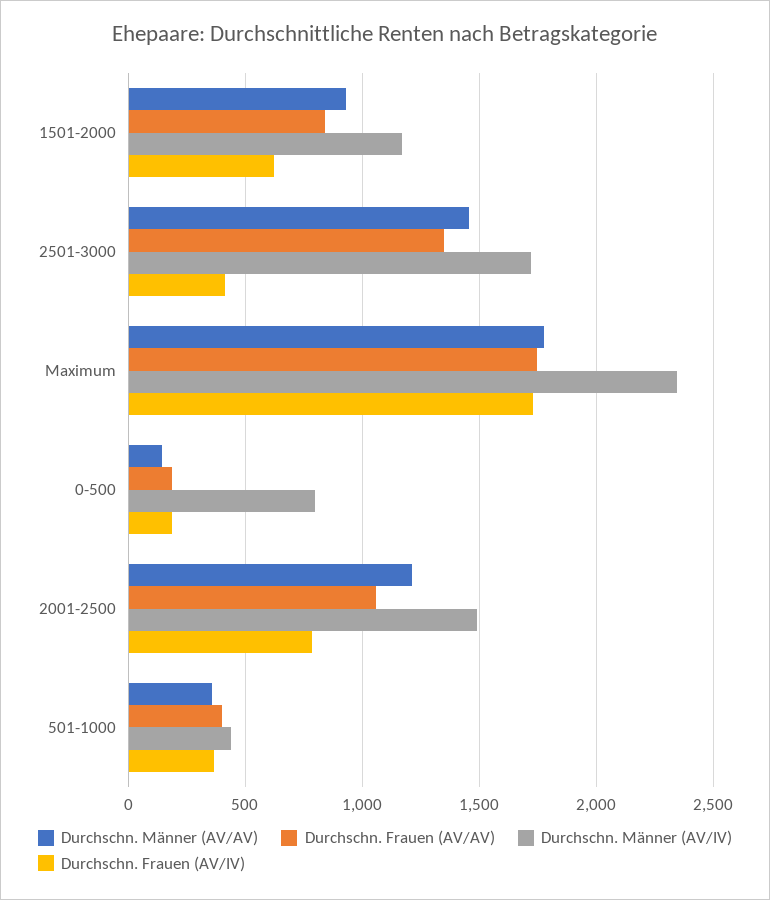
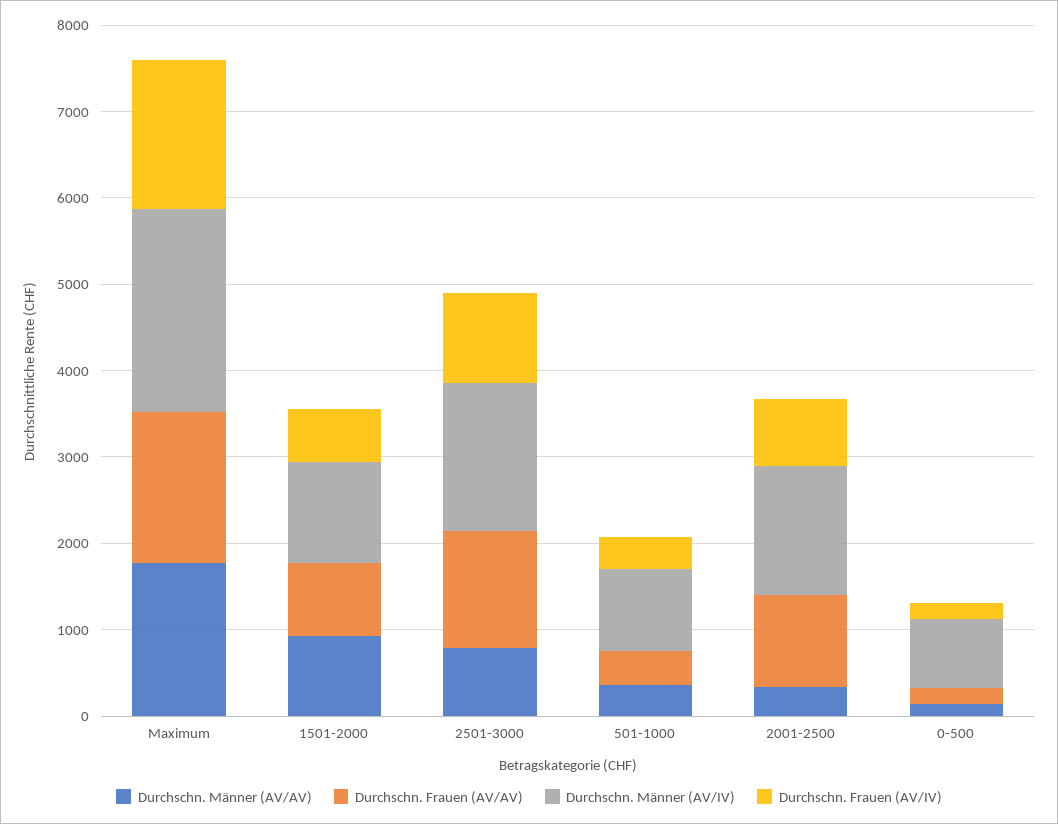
Durchschn. Männer (AV/AV), 2501-3000: 1450 -> 800
Durchschn. Frauen (AV/IV), 2501-3000: 400 -> 1000
Durchschn. Männer (AV/AV), 2001-2500: 1200 -> 400
Durchschn. Männer (AV/IV), 501-1000: 450 -> 1000

